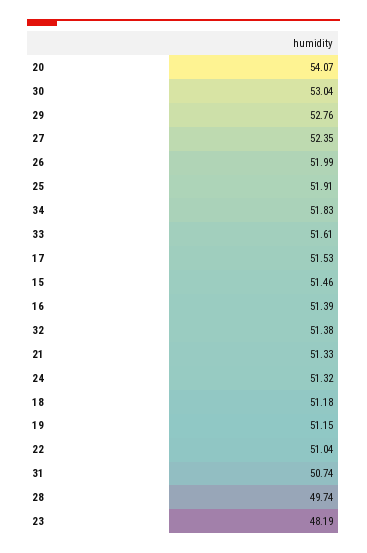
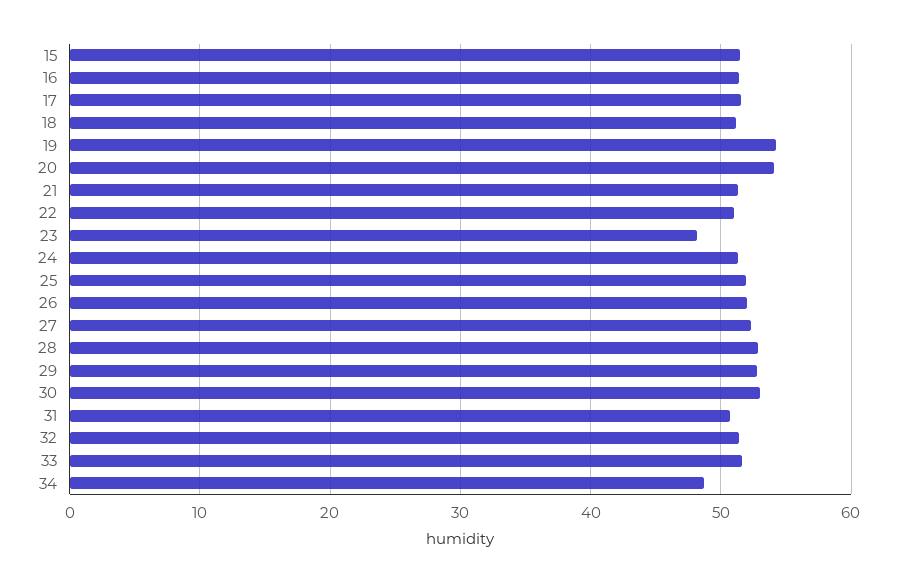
34: 51.83 -> 49
19: 51.15 -> 54
28: 49.74 -> 53

